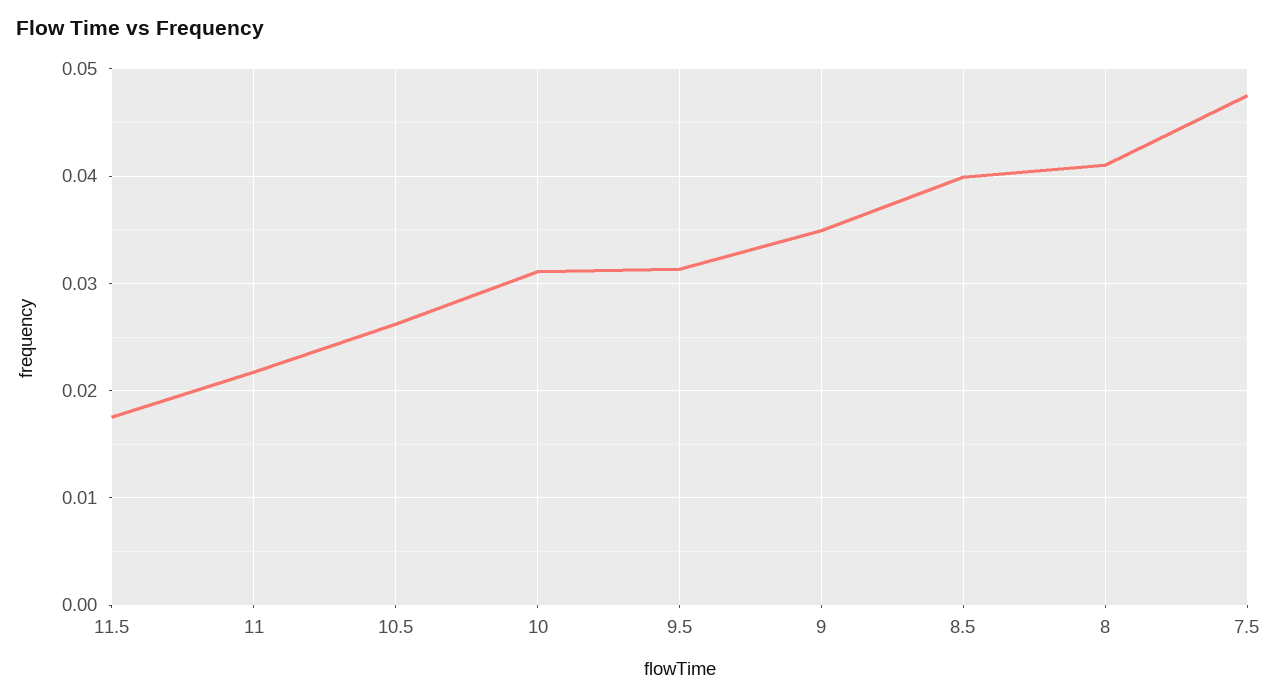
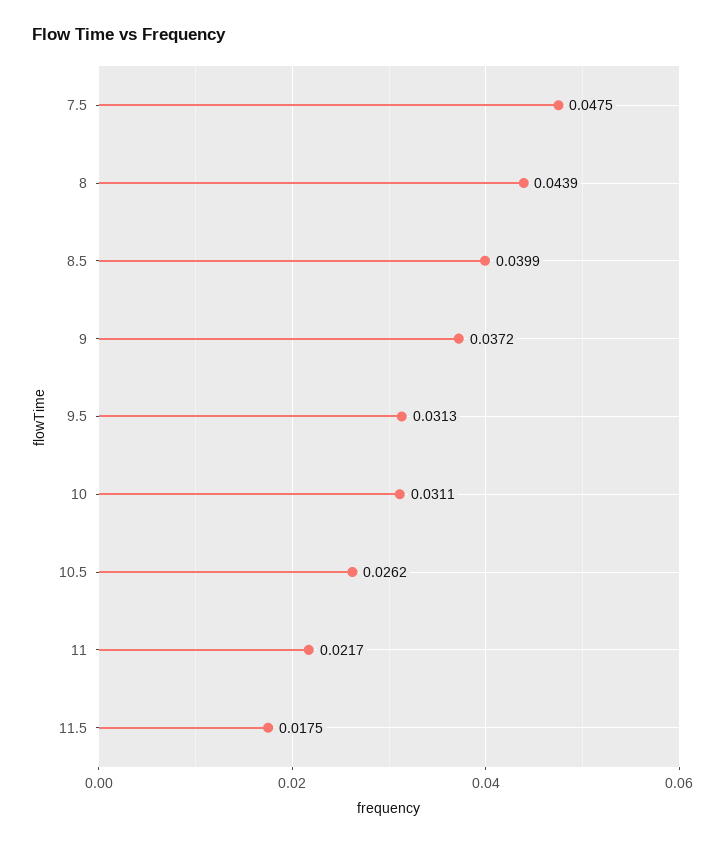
9: 0.035 -> 0.0372
8: 0.041 -> 0.0439

